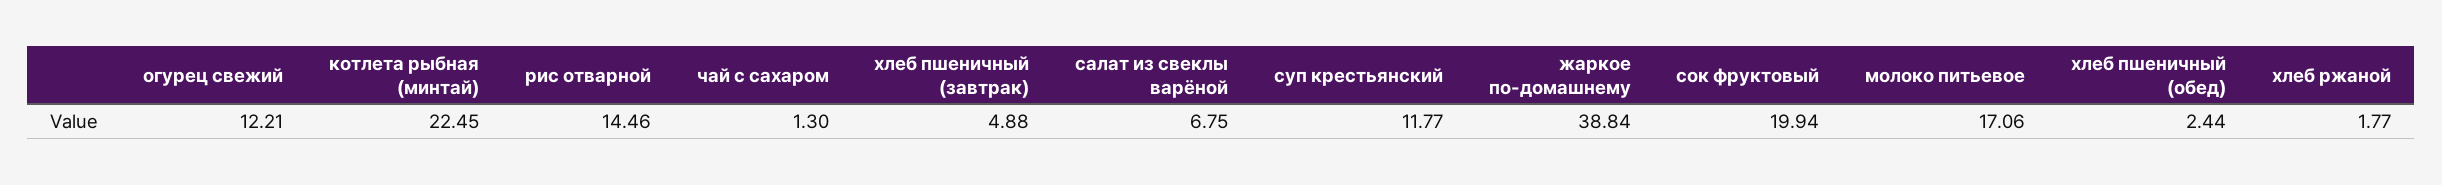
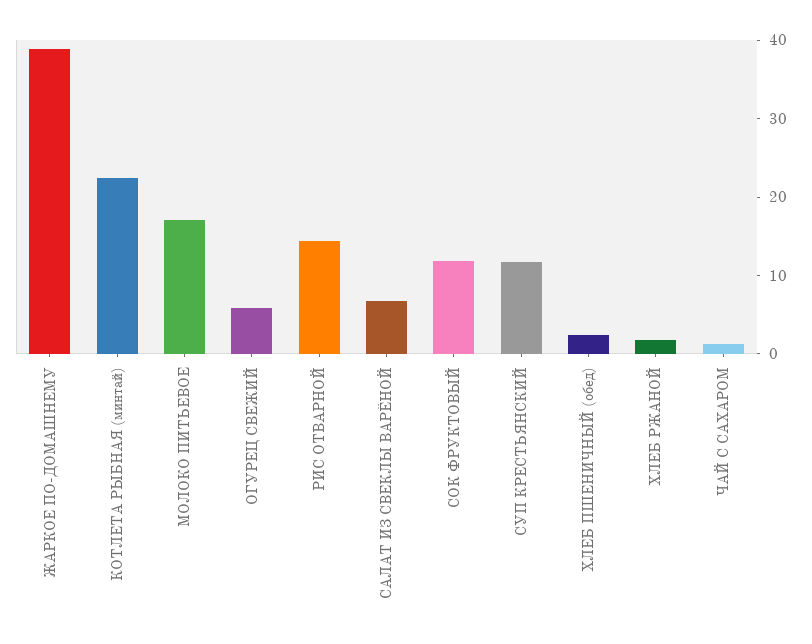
огурец свежий: 12.21 -> 6
хлеб пшеничный (завтрак): 4.88 -> none
сок фруктовый: 19.94 -> 12

